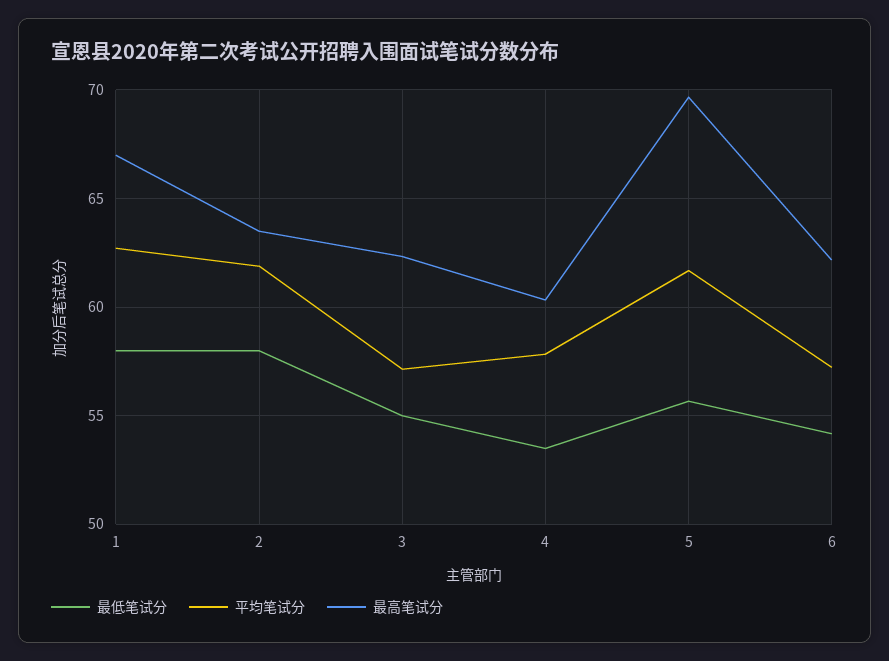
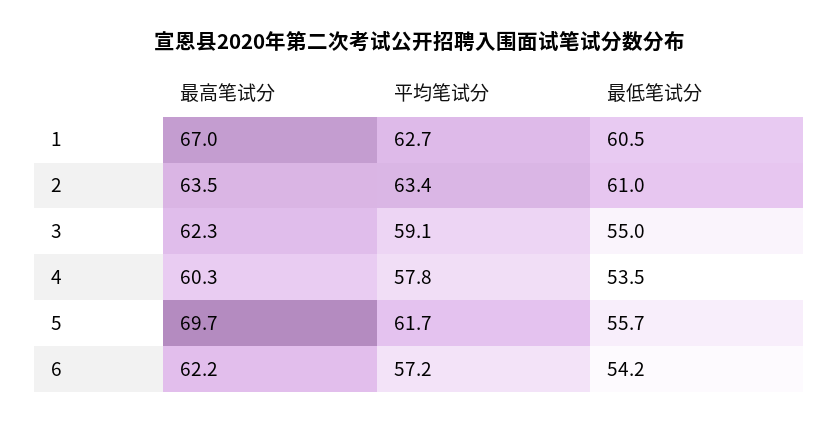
最低笔试分, 1: 58 -> 60.5
最低笔试分, 2: 58 -> 61
平均笔试分, 2: 62 -> 63.4
平均笔试分, 3: 57 -> 59.1

